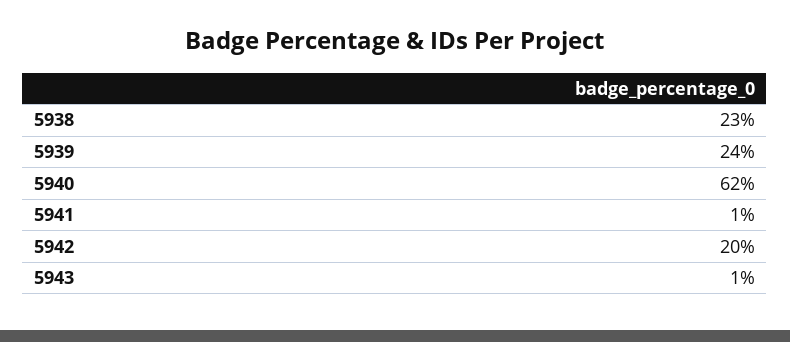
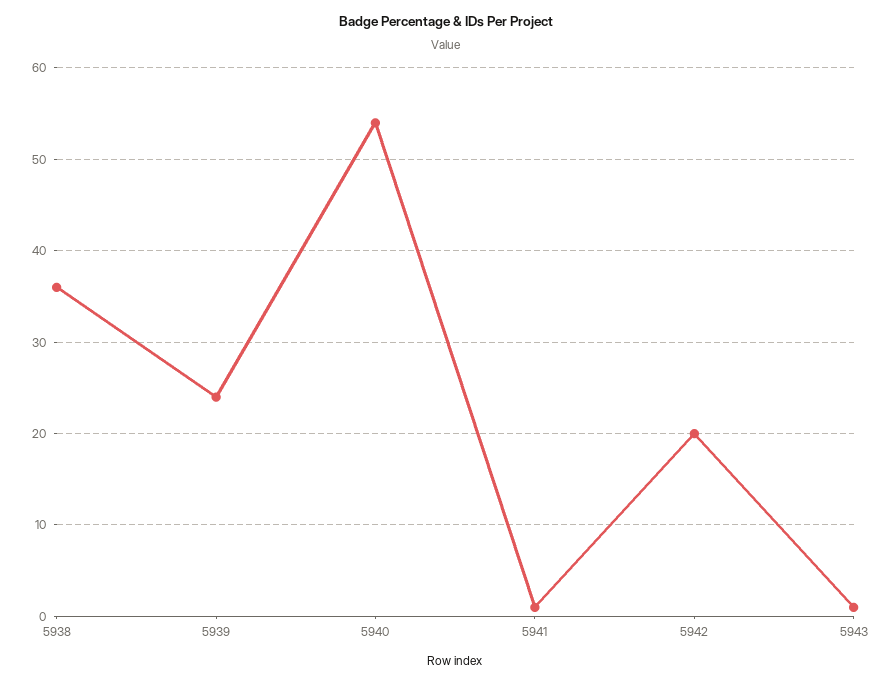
5938: 23 -> 36
5940: 62 -> 54

